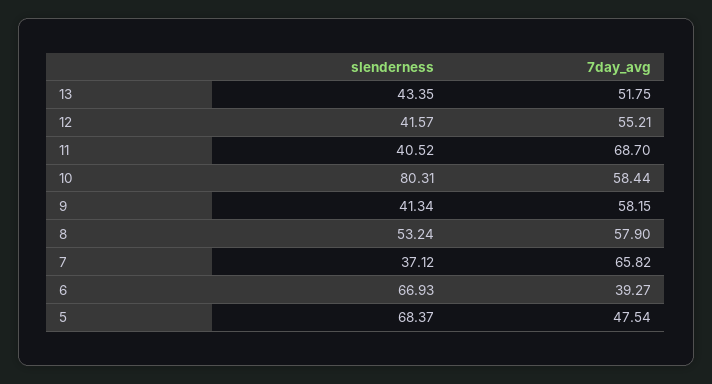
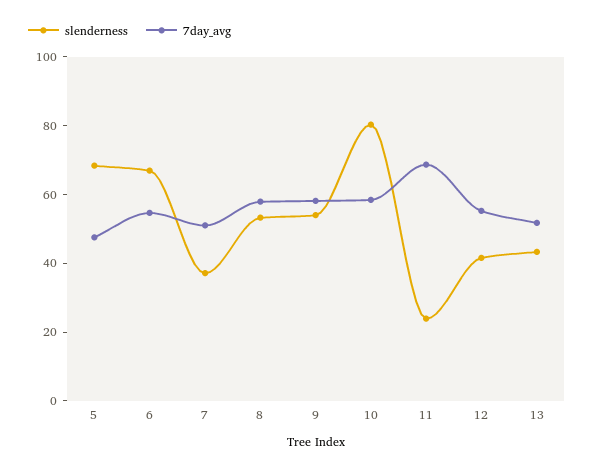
slenderness, 11: 40.52 -> 25
slenderness, 9: 41.34 -> 55
7day_avg, 7: 65.82 -> 50
7day_avg, 6: 39.27 -> 55

